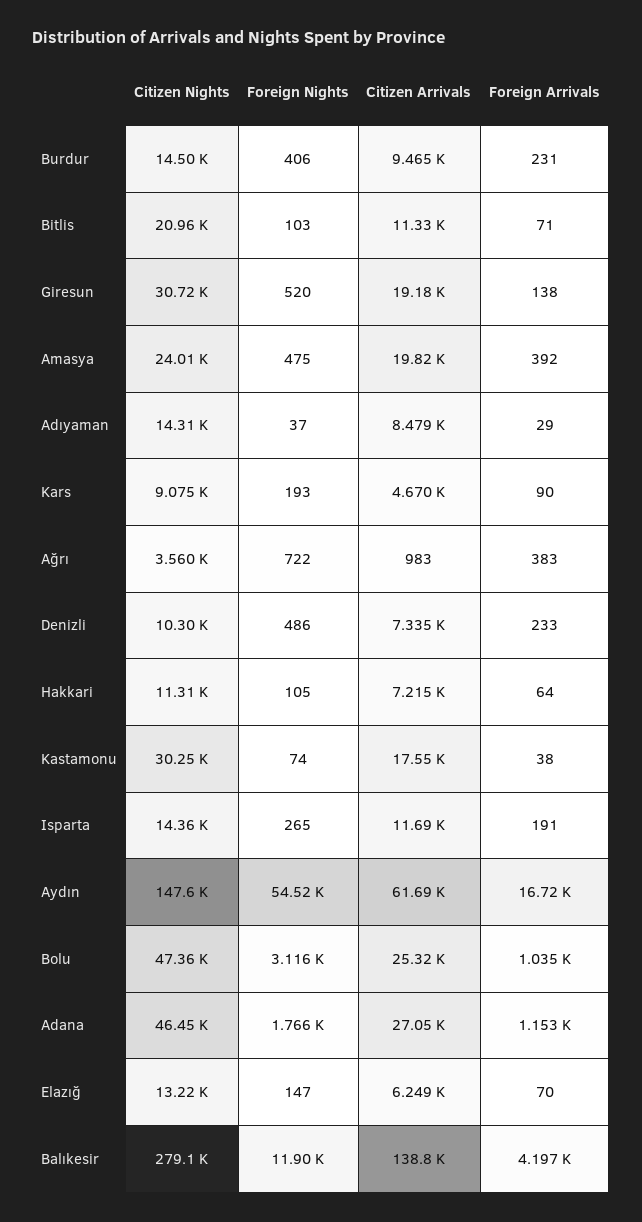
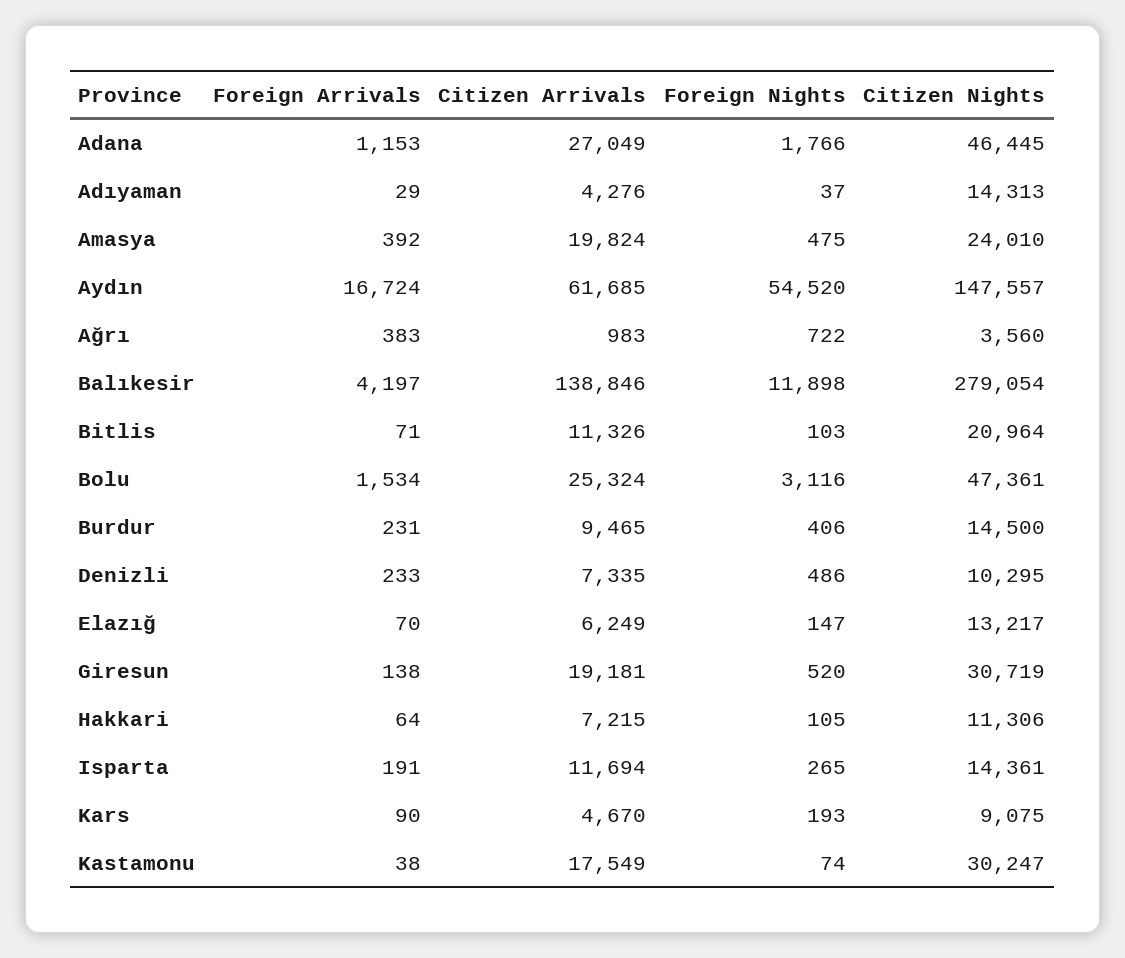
Citizen Arrivals, Adıyaman: 8479 -> 4276
Foreign Arrivals, Bolu: 1035 -> 1534

